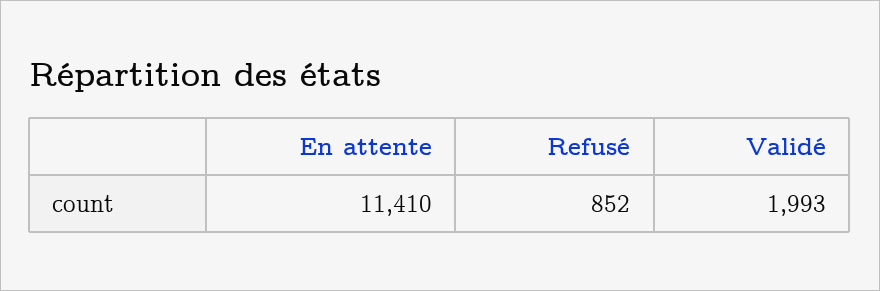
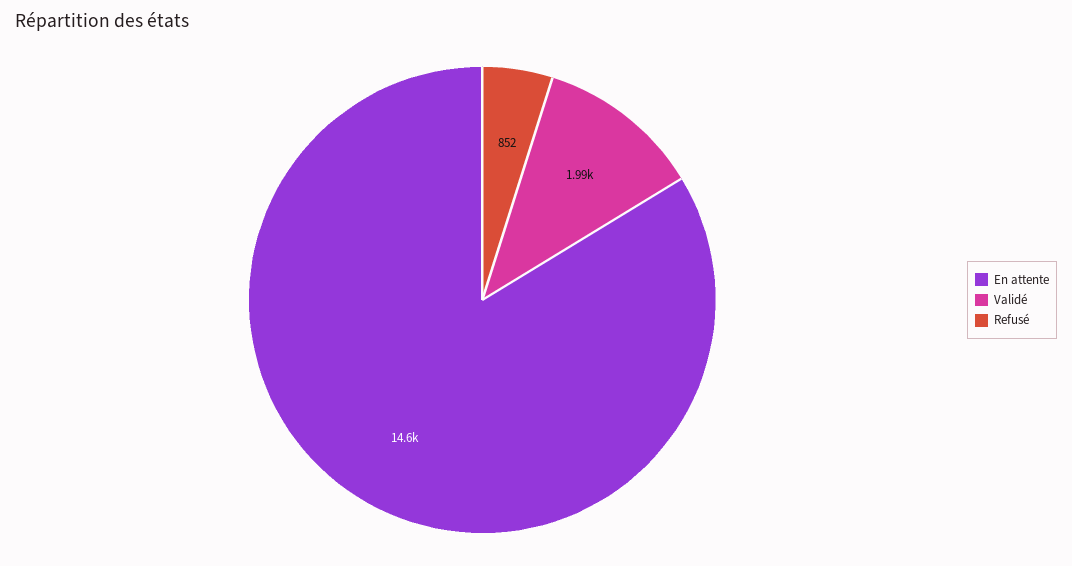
En attente: 11410 -> 14600

